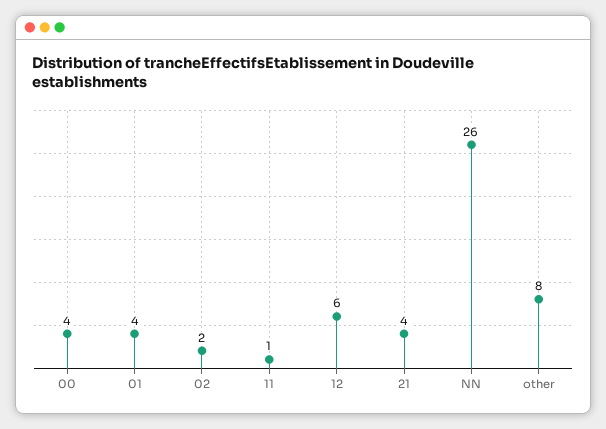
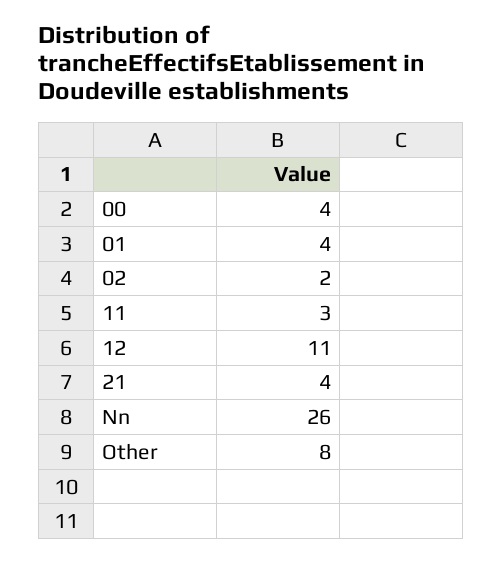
11: 1 -> 3
12: 6 -> 11

